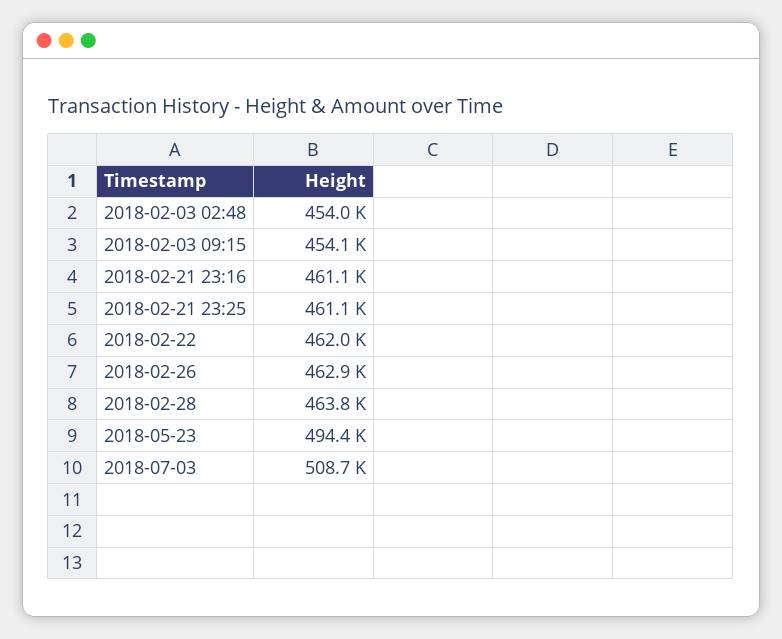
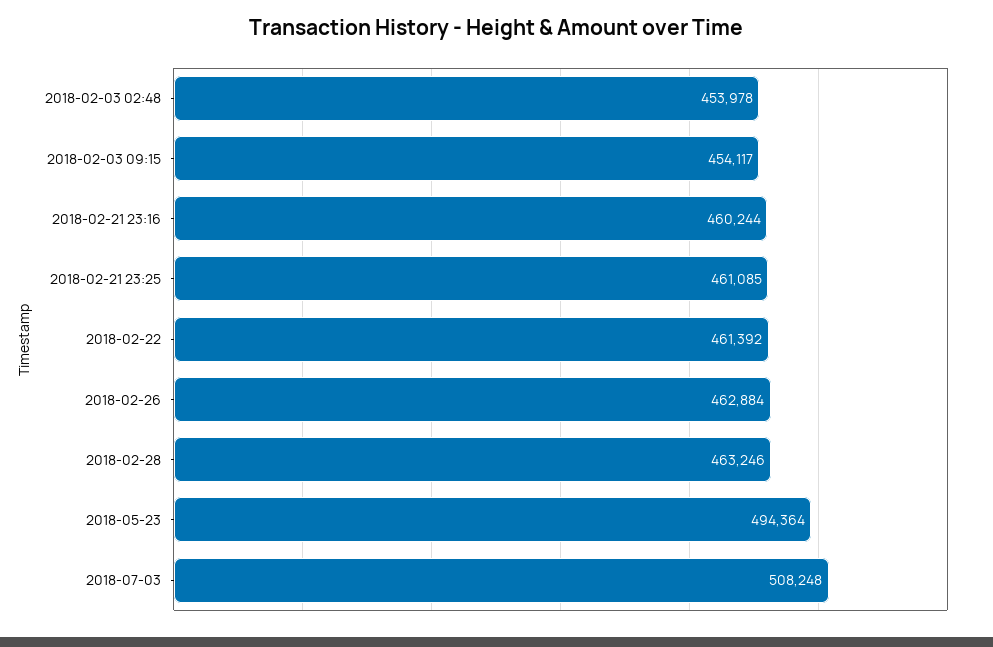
2018-02-21 23:16: 461100 -> 460244
2018-02-22: 462000 -> 461392
2018-02-28: 463800 -> 463246
2018-07-03: 508700 -> 508248

